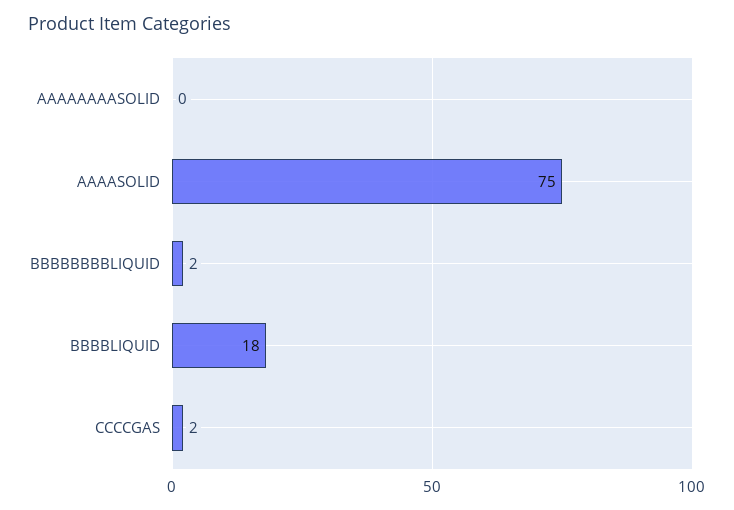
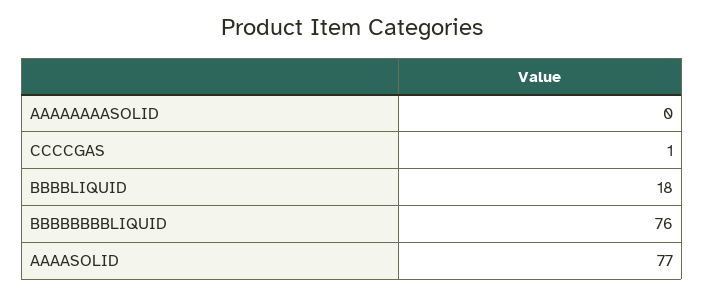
AAAASOLID: 75 -> 77
BBBBBBBBLIQUID: 2 -> 76
CCCCGAS: 2 -> 1

